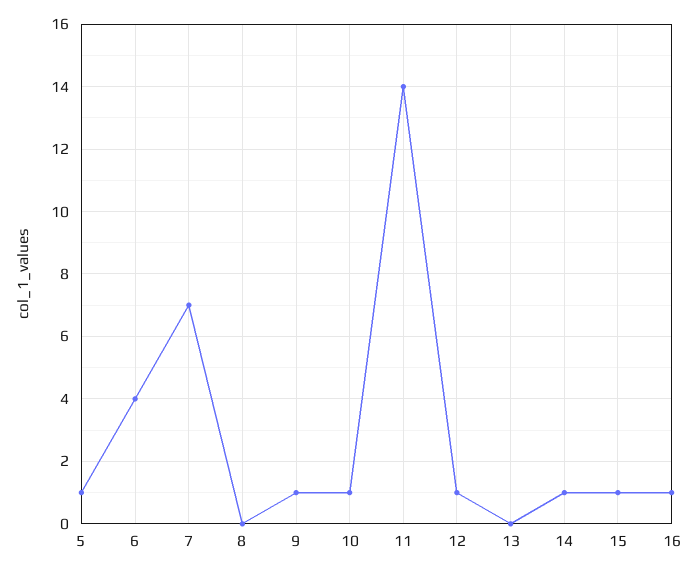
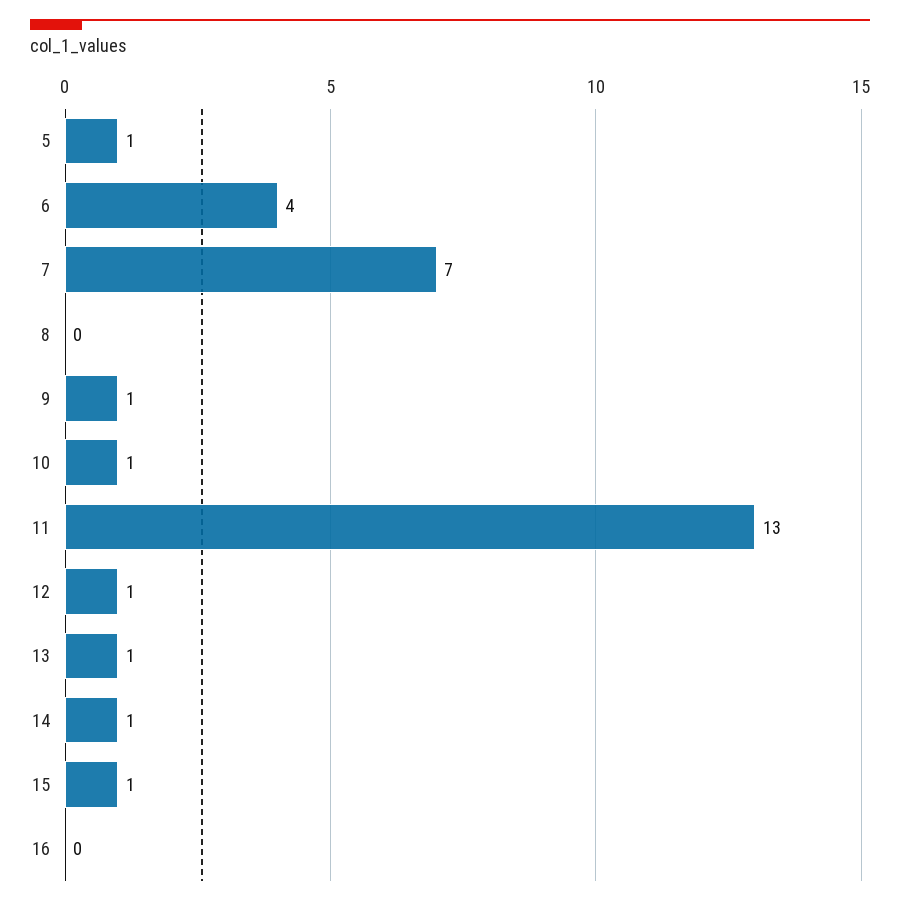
11: 14 -> 13
13: 0 -> 1
16: 1 -> 0

